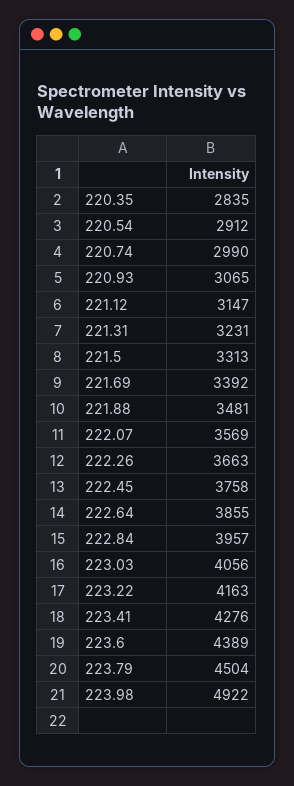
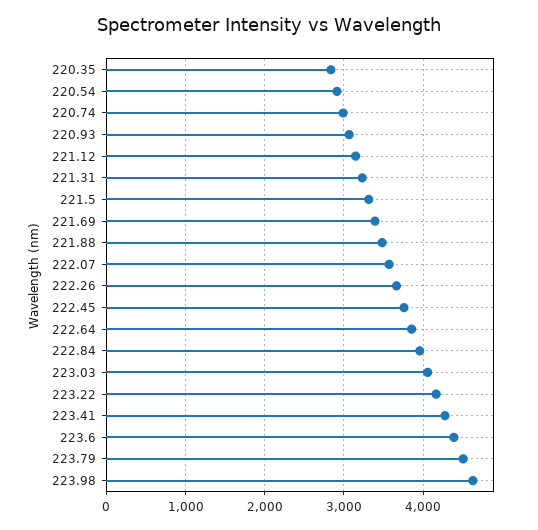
223.98: 4922 -> 4600

